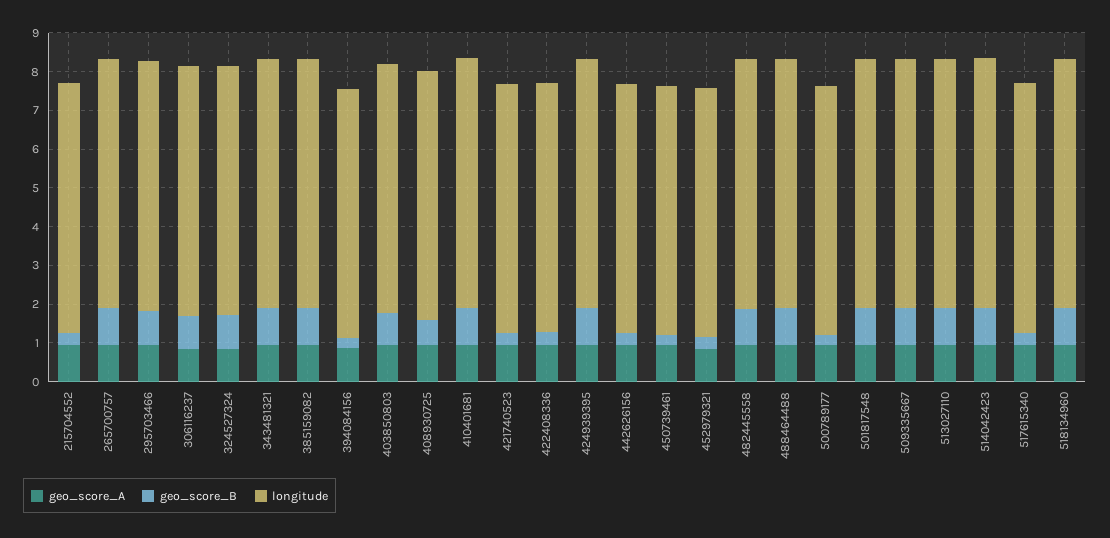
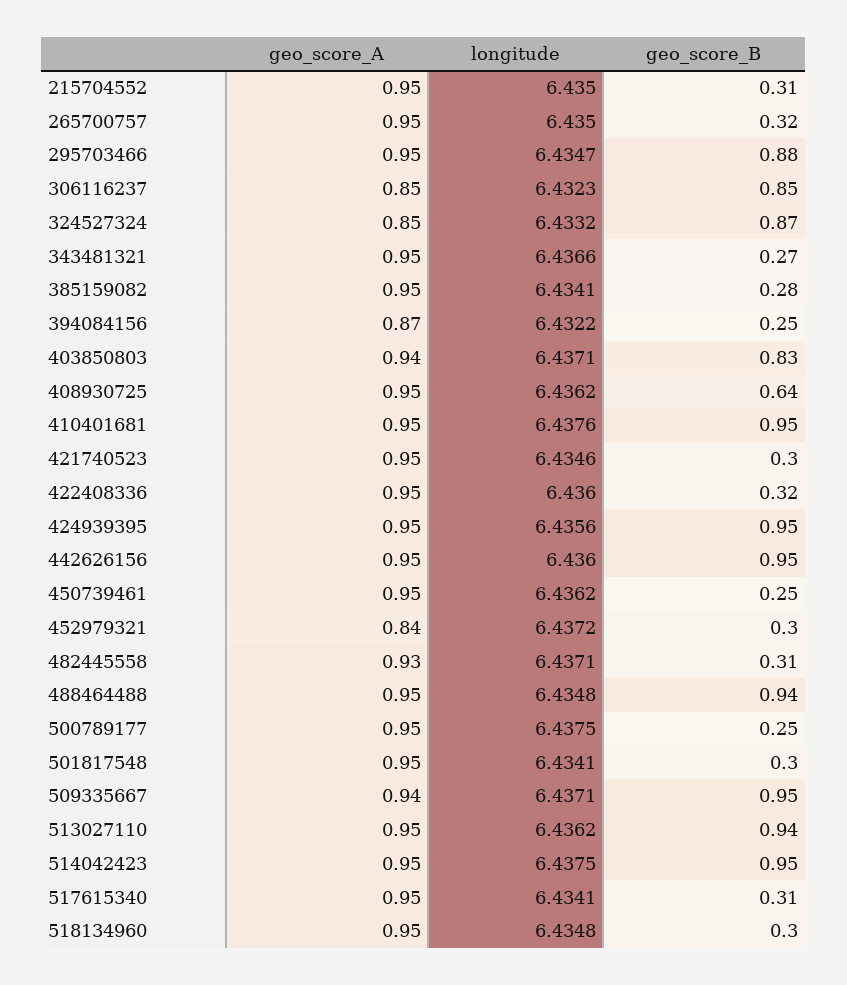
geo_score_B, 265700757: 1 -> 0.32
geo_score_B, 343481321: 1 -> 0.27
geo_score_B, 385159082: 1 -> 0.28
geo_score_B, 442626156: 0.25 -> 0.95
geo_score_B, 482445558: 1 -> 0.31
geo_score_B, 501817548: 1 -> 0.3
geo_score_B, 518134960: 1 -> 0.3

